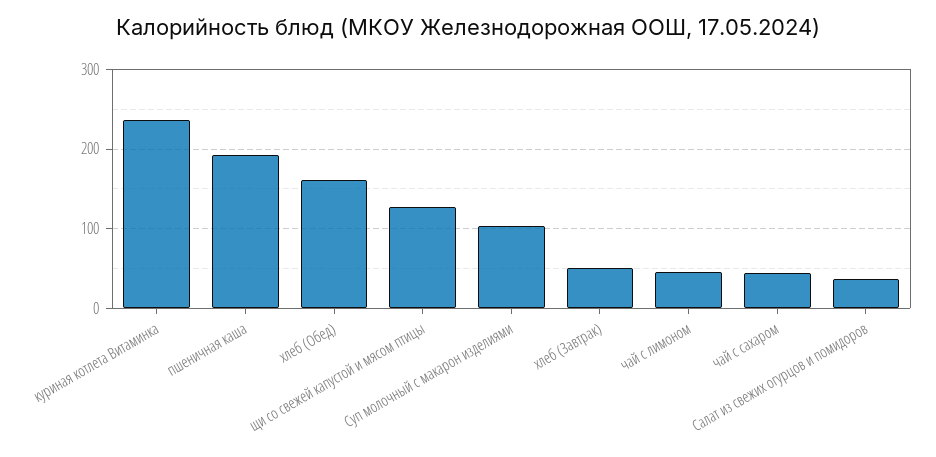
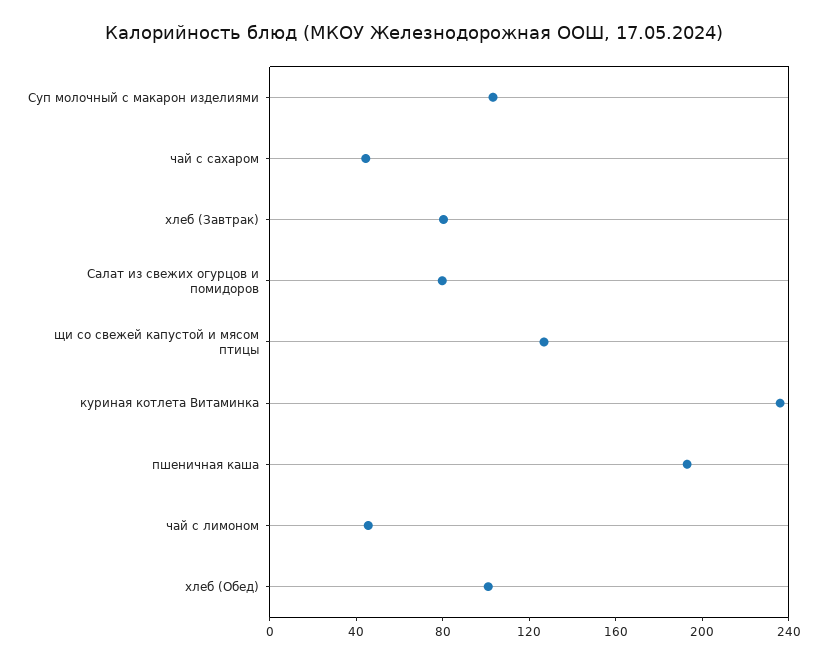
хлеб (Обед): 160 -> 100
хлеб (Завтрак): 50 -> 80
Салат из свежих огурцов и помидоров: 40 -> 80

